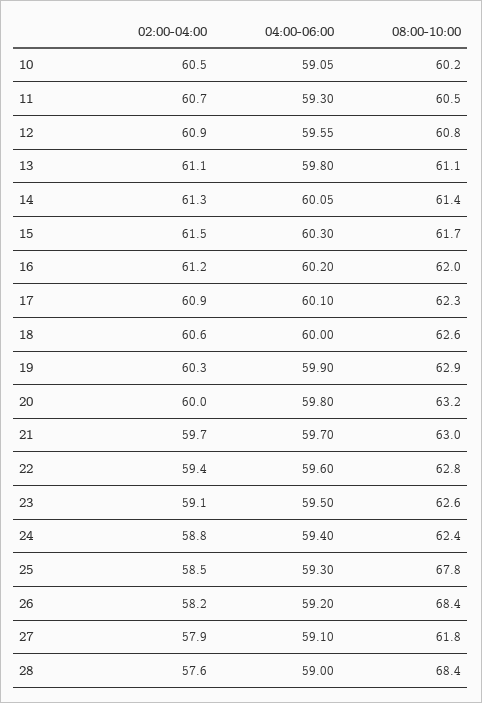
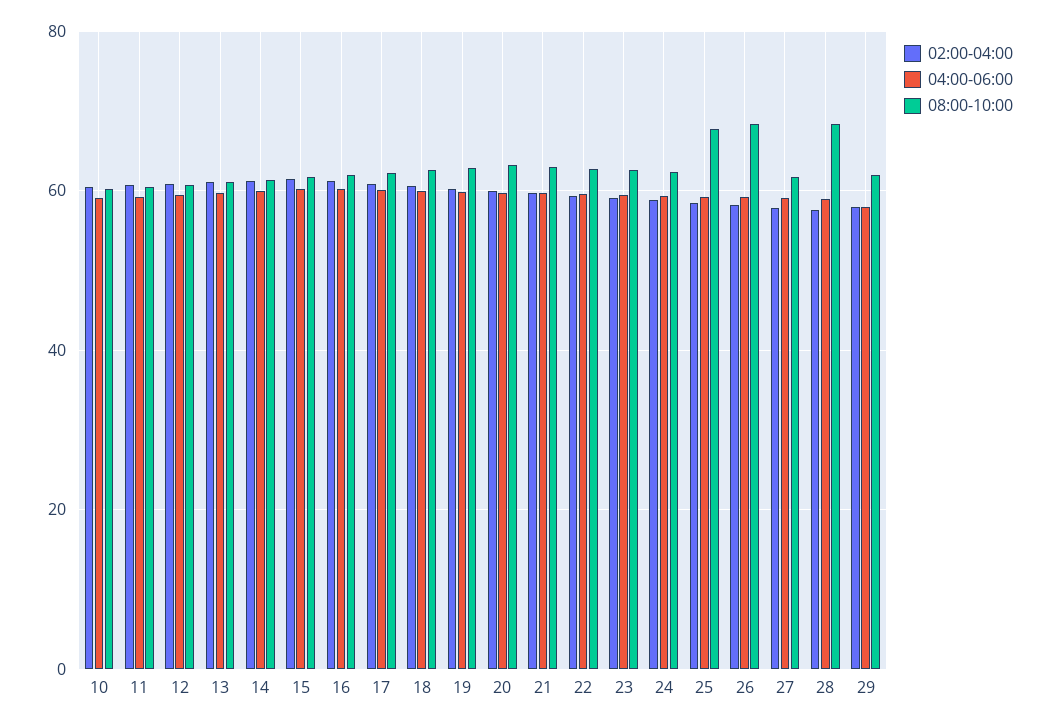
02:00-04:00, 29: none -> 58
04:00-06:00, 29: none -> 58
08:00-10:00, 29: none -> 62

